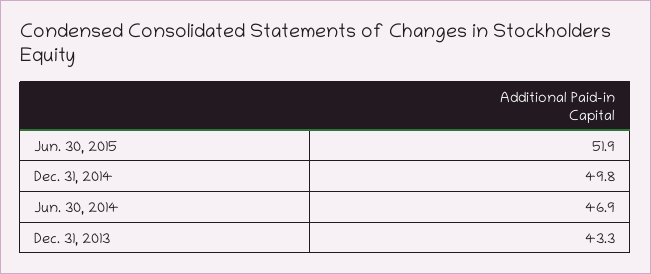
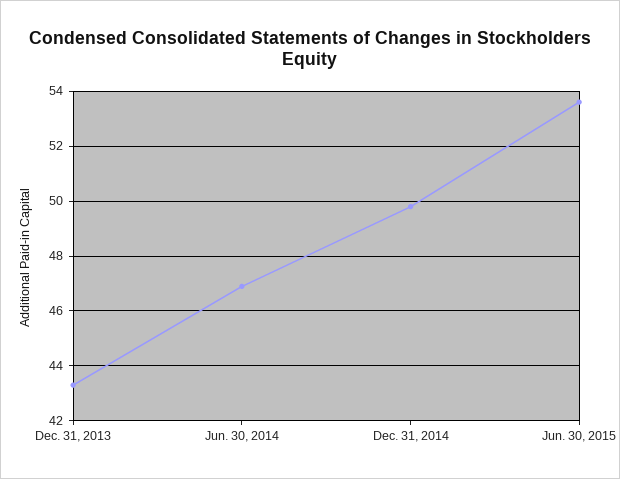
Jun. 30, 2015: 51.9 -> 53.5

